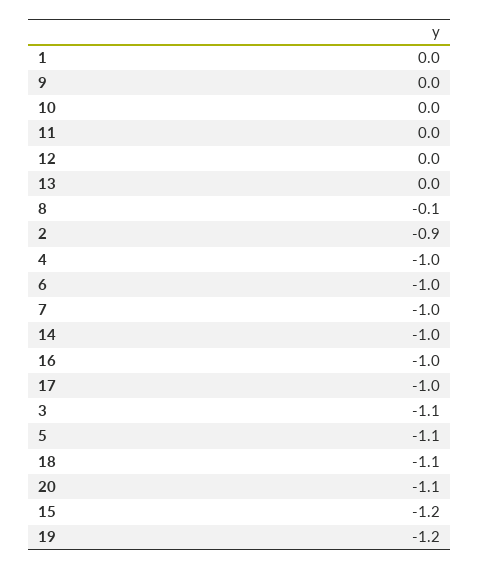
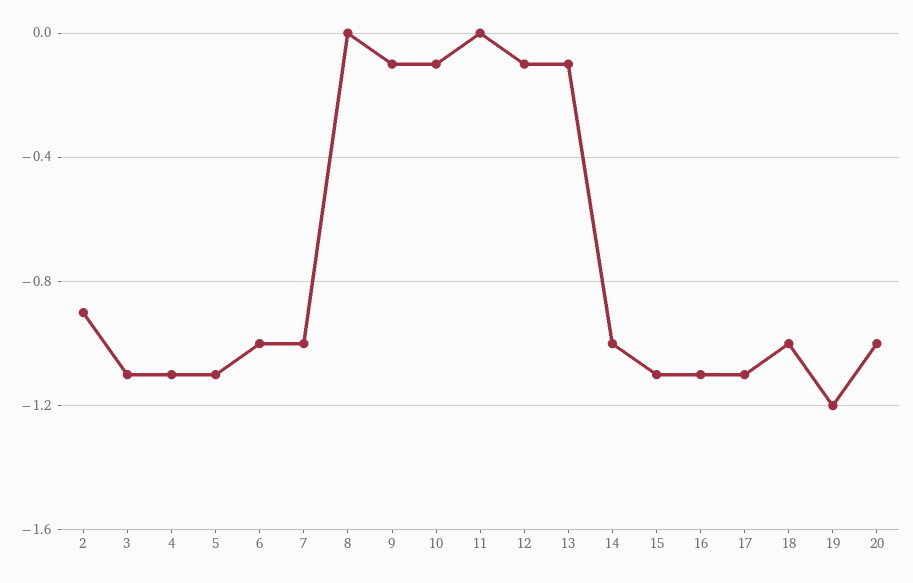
1: 0 -> none
9: 0 -> -0.1
10: 0 -> -0.1
12: 0 -> -0.1
13: 0 -> -0.1
8: -0.1 -> 0
4: -1 -> -1.1
16: -1 -> -1.1
17: -1 -> -1.1
18: -1.1 -> -1
20: -1.1 -> -1
15: -1.2 -> -1.1

